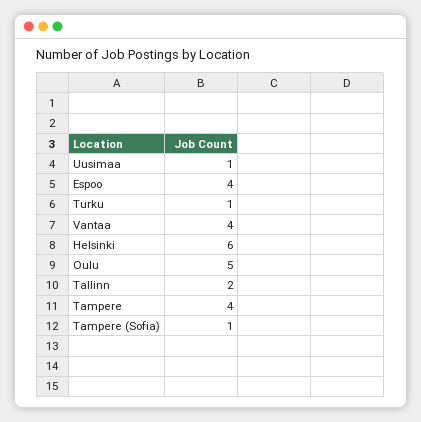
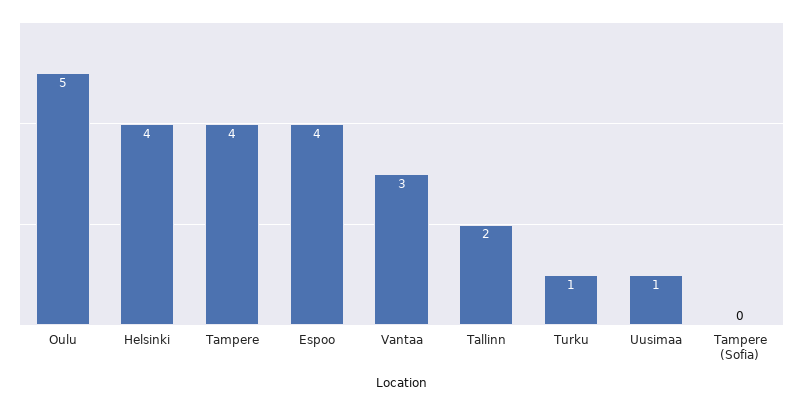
Vantaa: 4 -> 3
Helsinki: 6 -> 4
Tampere (Sofia): 1 -> 0

